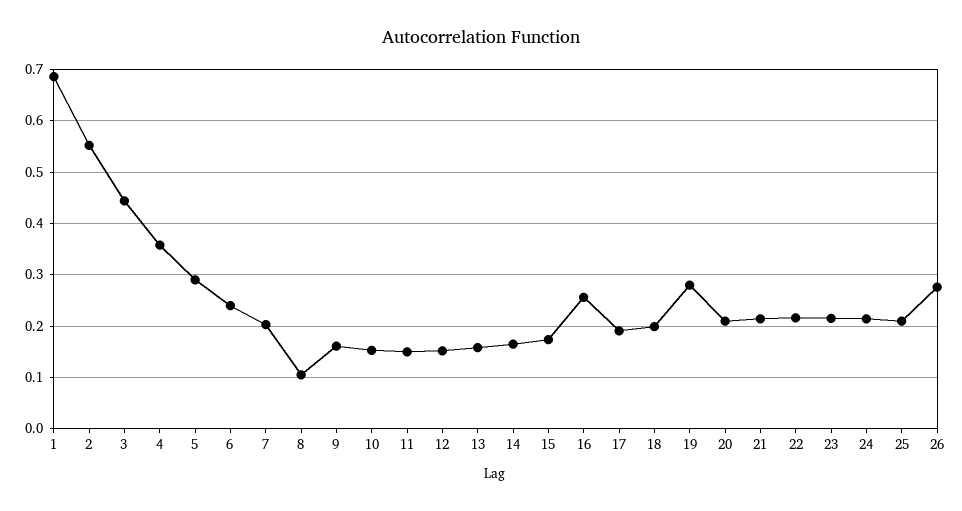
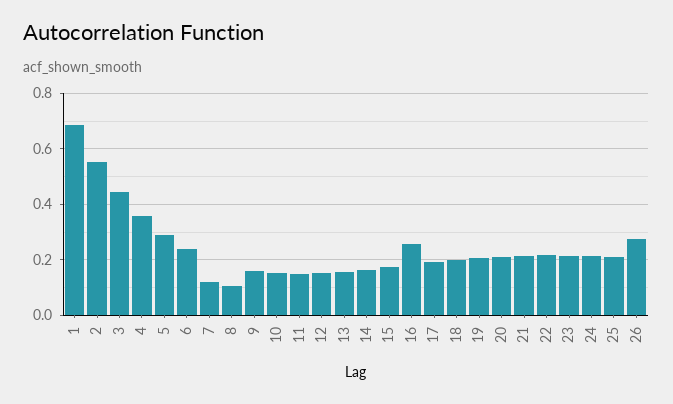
7: 0.2 -> 0.125
19: 0.28 -> 0.2

